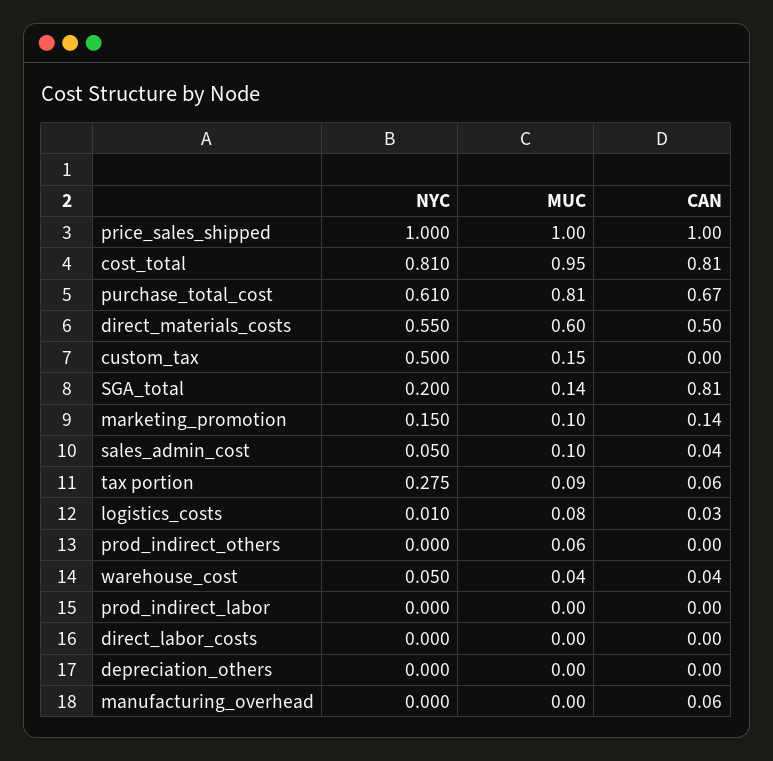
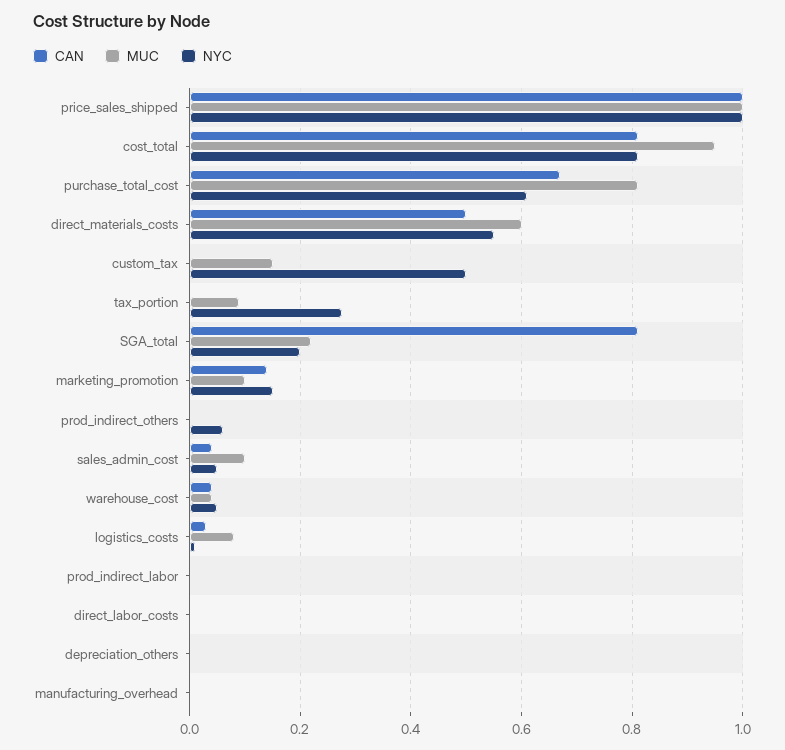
MUC, SGA_total: 0.14 -> 0.22
CAN, tax portion: 0.06 -> 0
NYC, prod_indirect_others: 0 -> 0.06
MUC, prod_indirect_others: 0.06 -> 0
CAN, manufacturing_overhead: 0.06 -> 0

